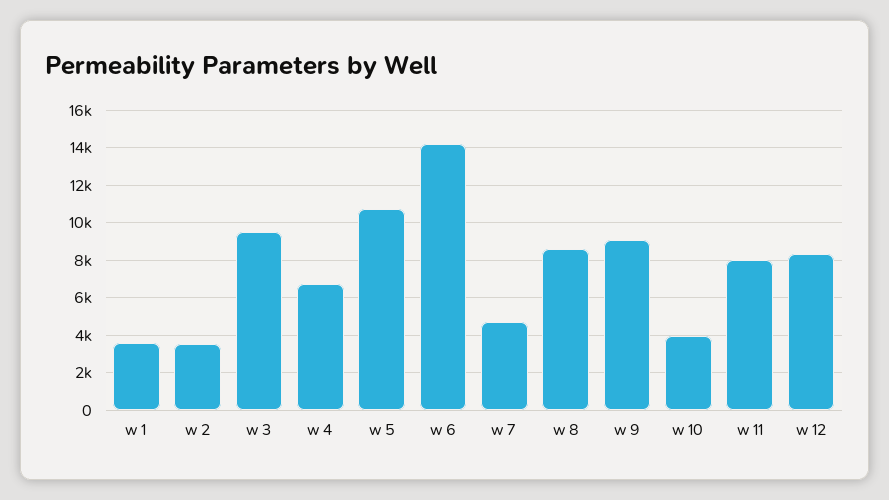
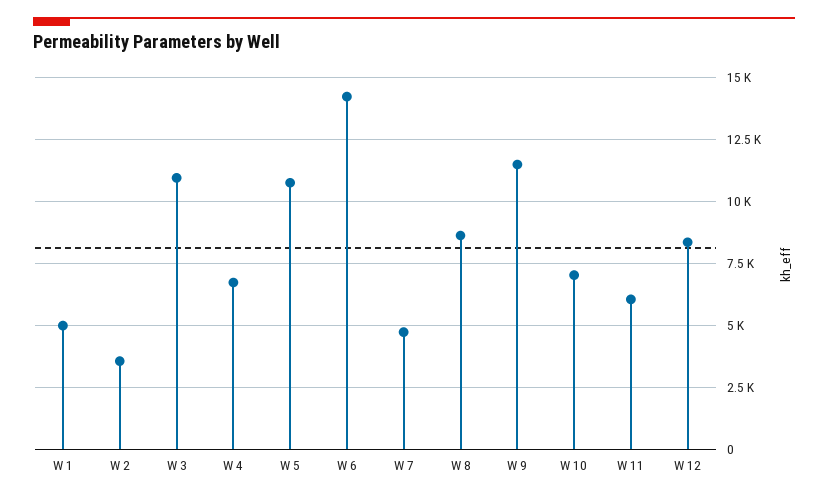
w 1: 3500 -> 5000
w 3: 9500 -> 11000
w 9: 9000 -> 11500
w 10: 4000 -> 7000
w 11: 8000 -> 6000

